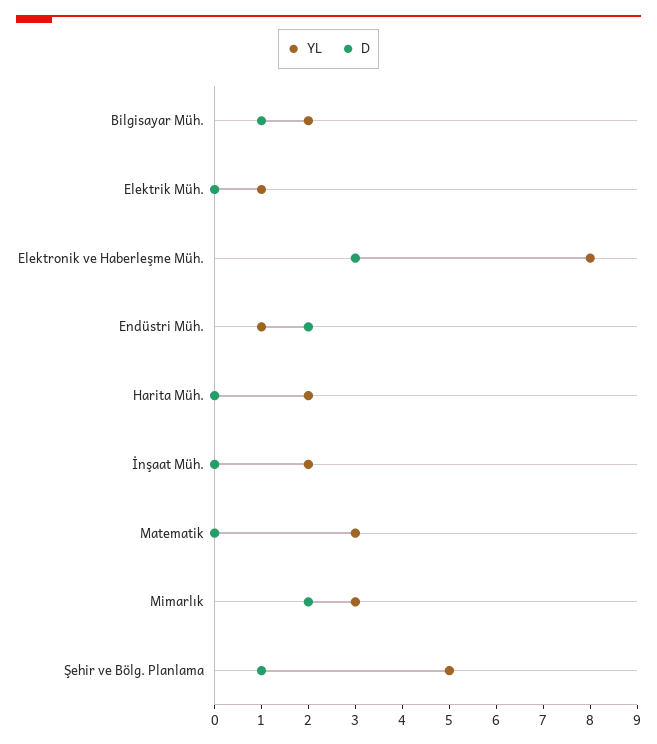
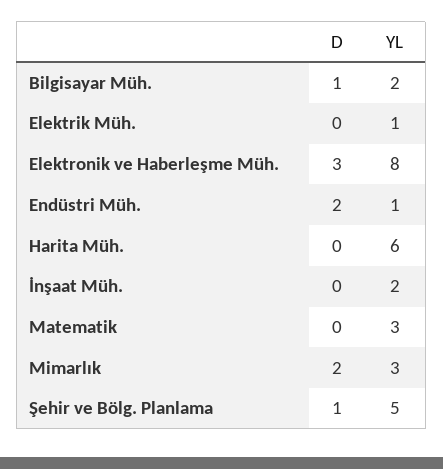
YL, Harita Müh.: 2 -> 6

